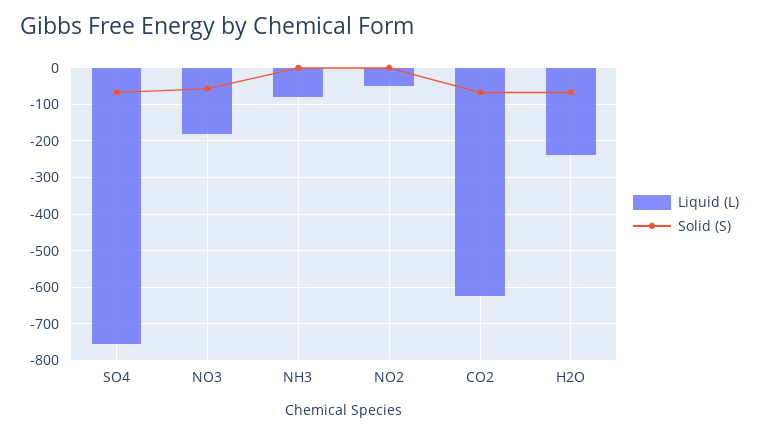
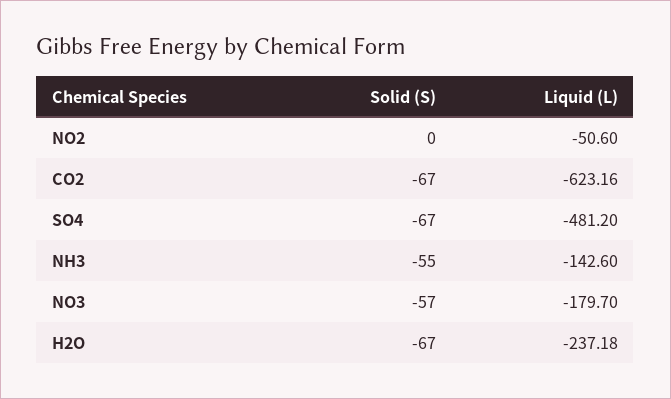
Liquid (L), SO4: -760 -> -481.2
Liquid (L), NH3: -80 -> -142.6
Solid (S), NH3: 0 -> -55

